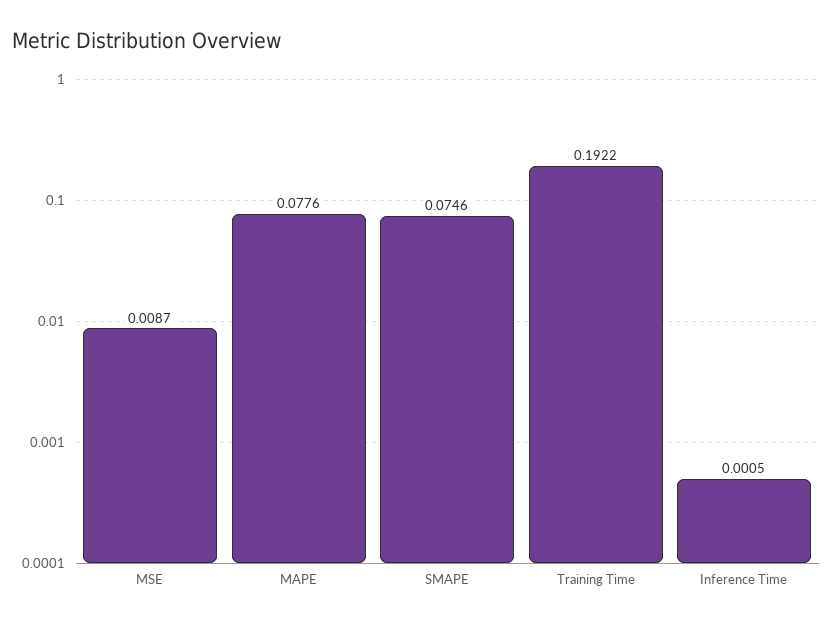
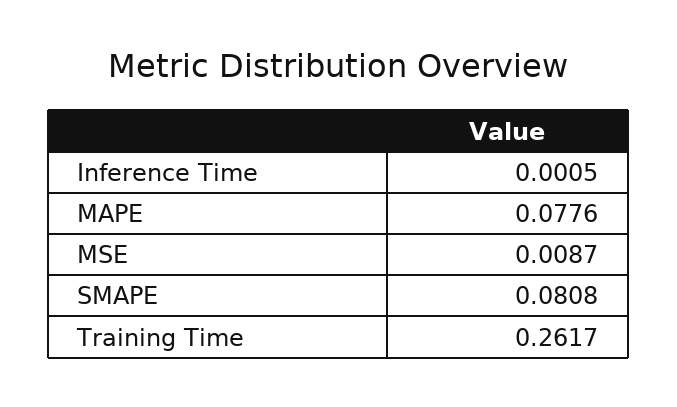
SMAPE: 0.0746 -> 0.0808
Training Time: 0.1922 -> 0.2617

